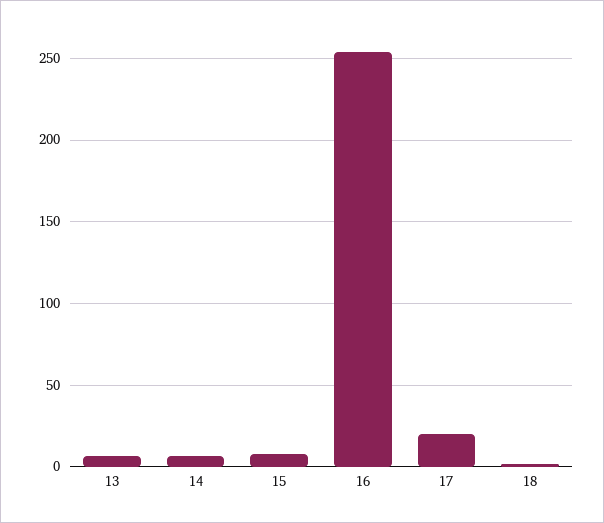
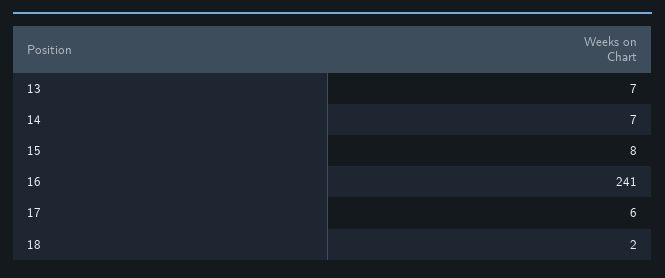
16: 255 -> 241
17: 20 -> 6

